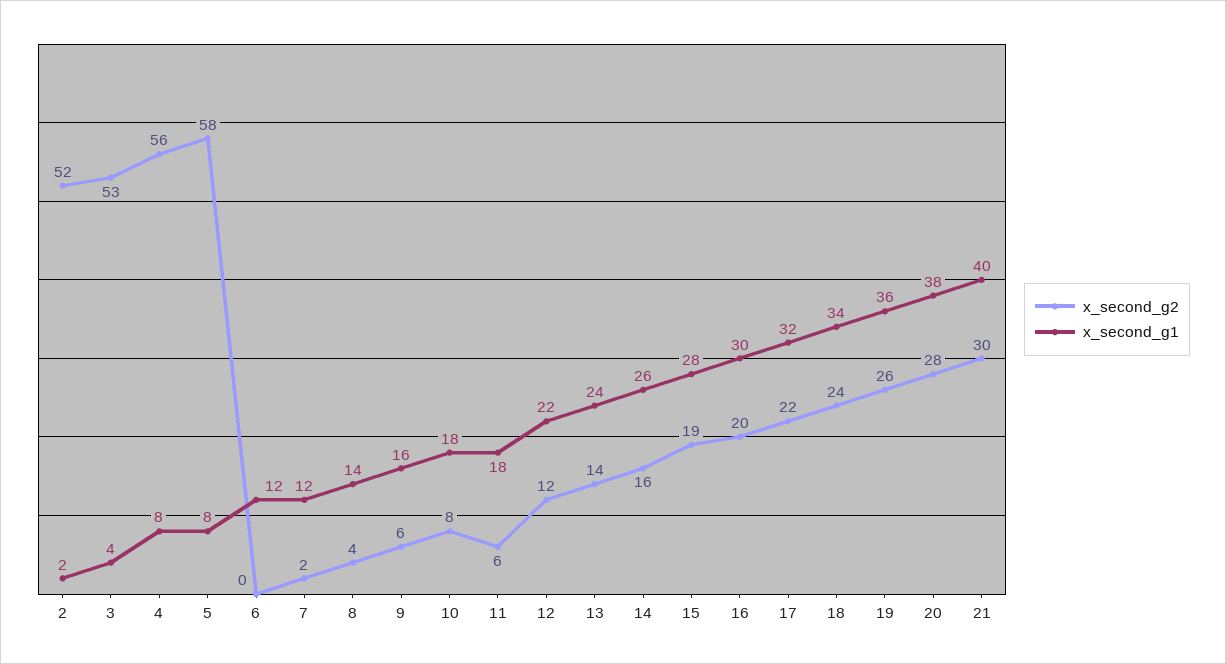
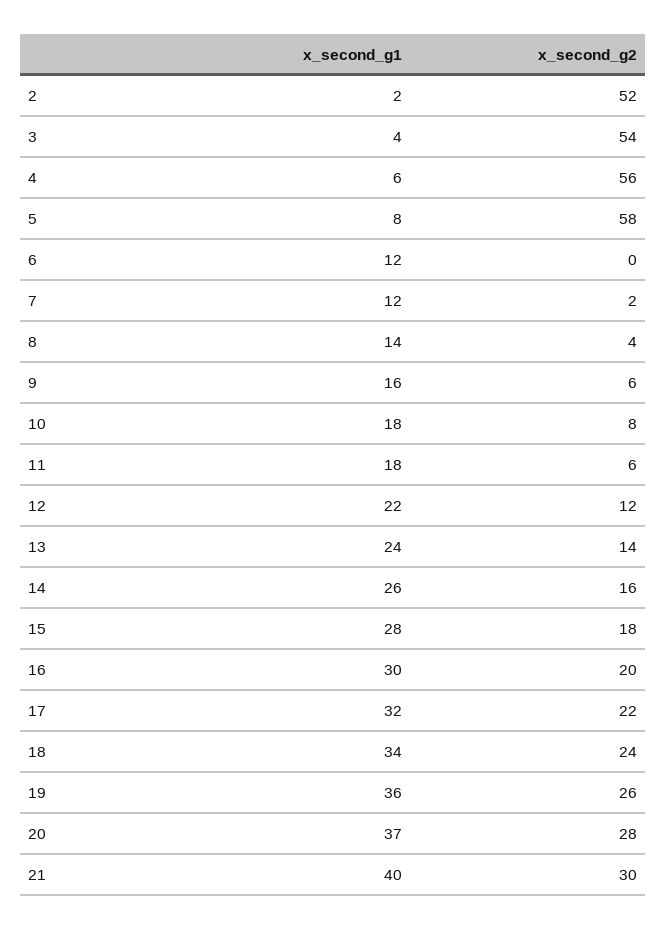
x_second_g2, 3: 53 -> 54
x_second_g1, 4: 8 -> 6
x_second_g2, 15: 19 -> 18
x_second_g1, 20: 38 -> 37

